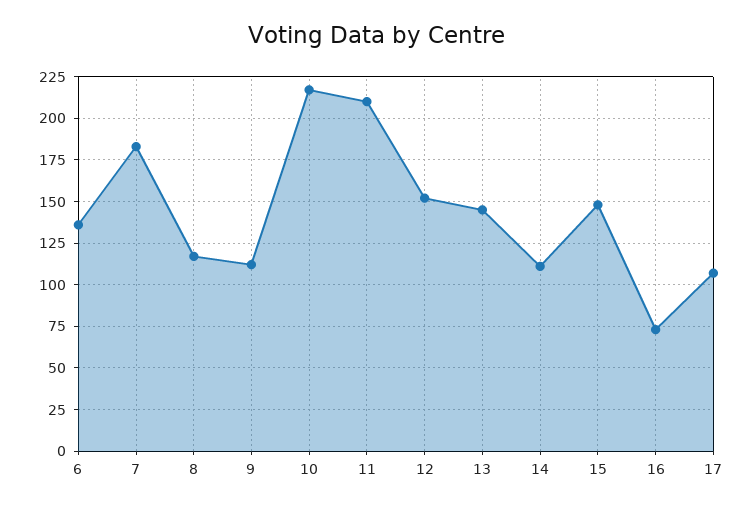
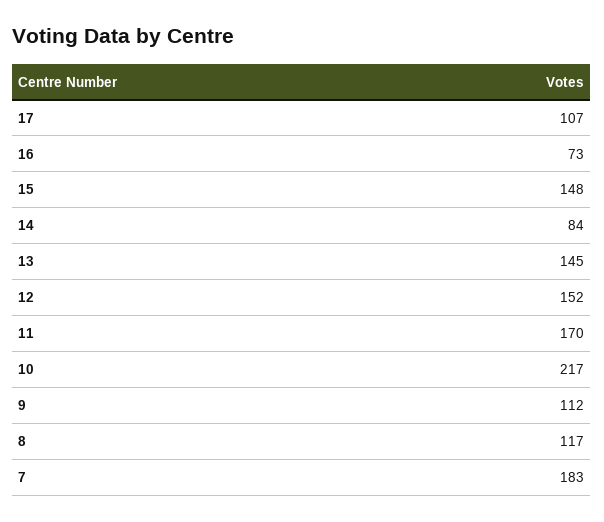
6: 135 -> none
11: 210 -> 170
14: 110 -> 84

